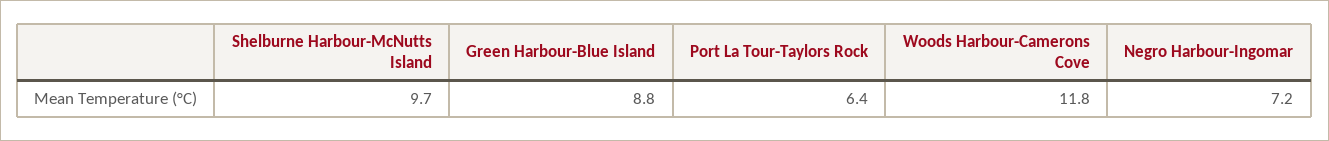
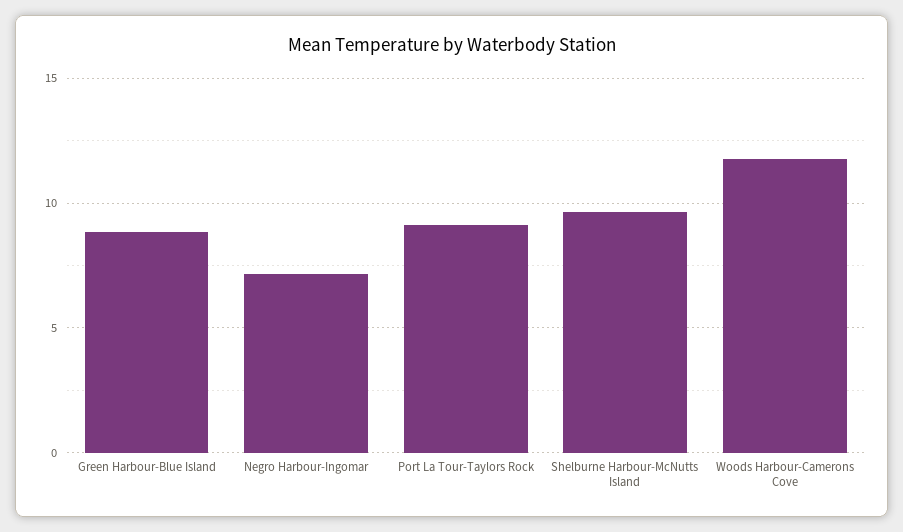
Port La Tour-Taylors Rock: 6.4 -> 9

